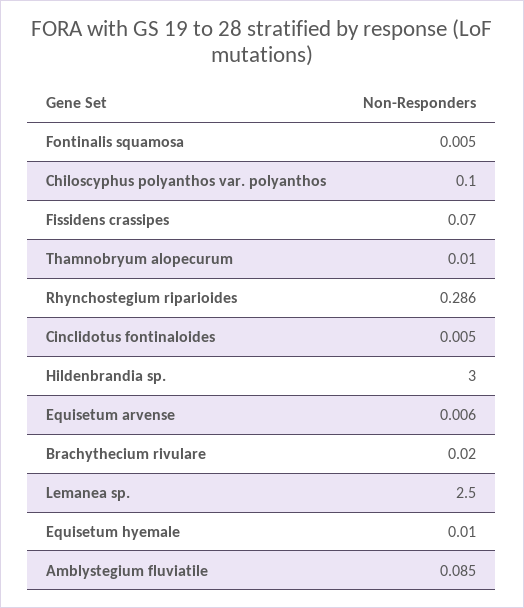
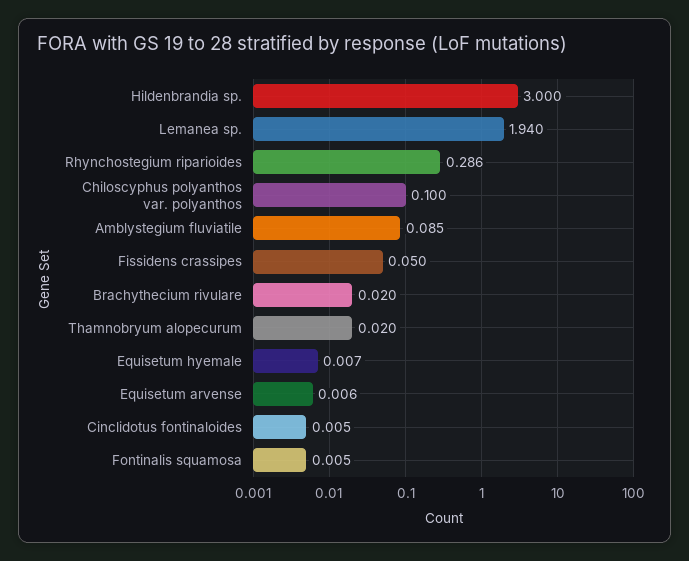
Fissidens crassipes: 0.07 -> 0.05
Thamnobryum alopecurum: 0.01 -> 0.02
Lemanea sp.: 2.5 -> 1.94
Equisetum hyemale: 0.01 -> 0.007

